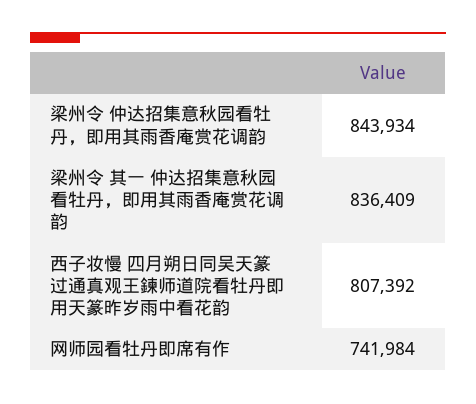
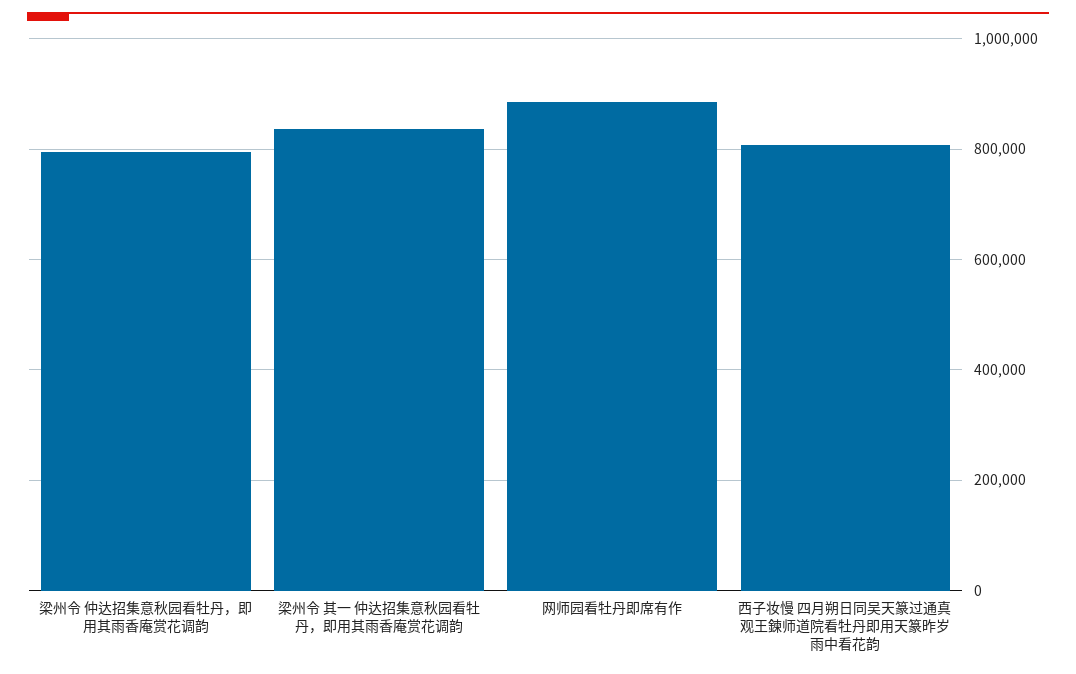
梁州令 仲达招集意秋园看牡丹，即用其雨香庵赏花调韵: 843934 -> 800000
网师园看牡丹即席有作: 741984 -> 880000

